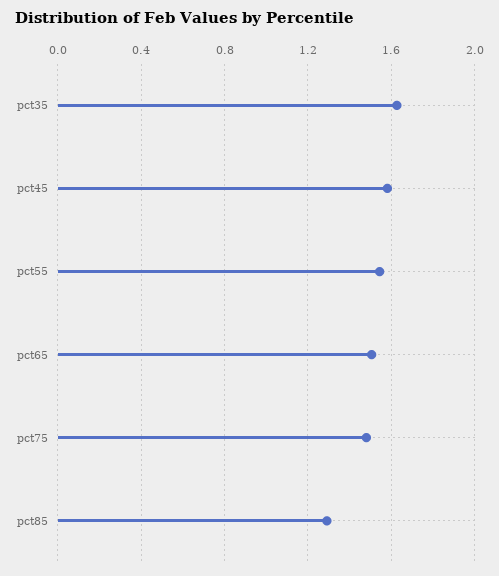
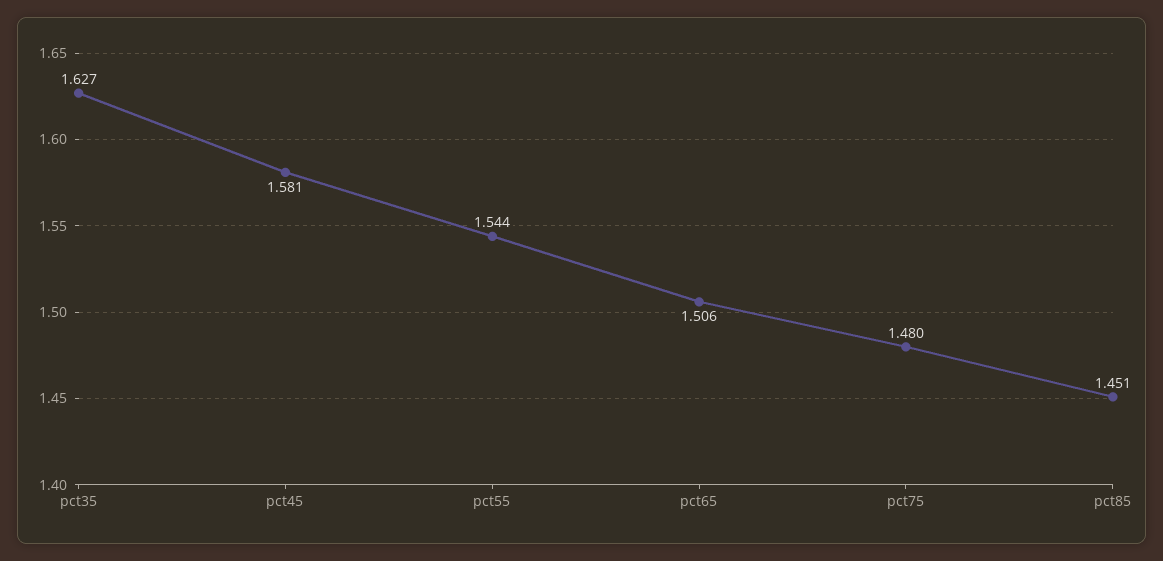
pct85: 1.3 -> 1.451

